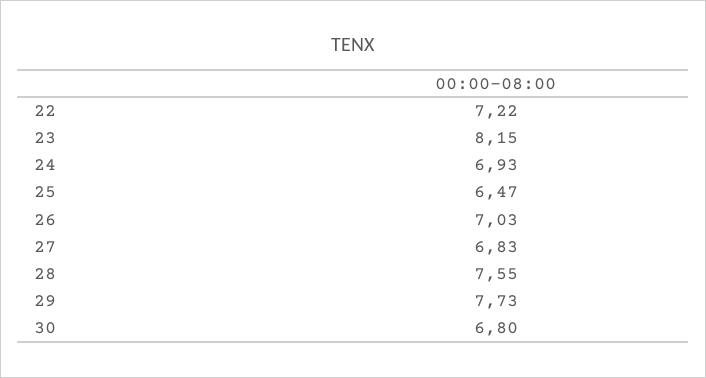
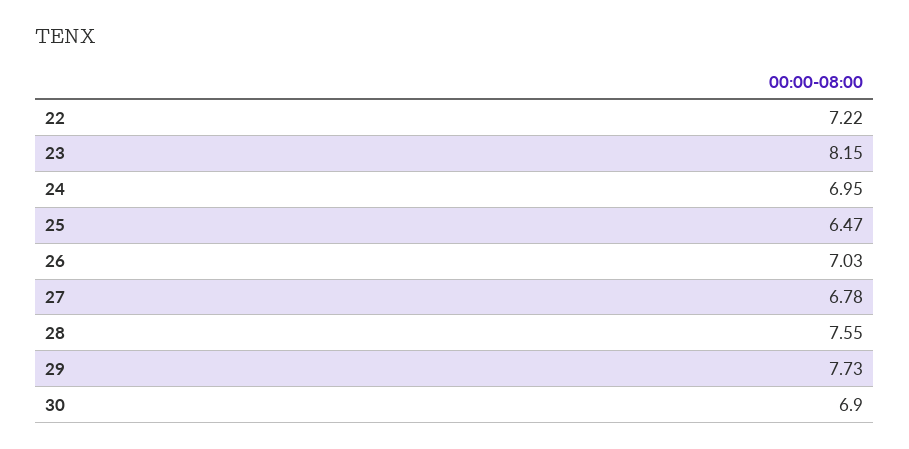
24: 6.93 -> 6.95
27: 6.83 -> 6.78
30: 6.8 -> 6.9

